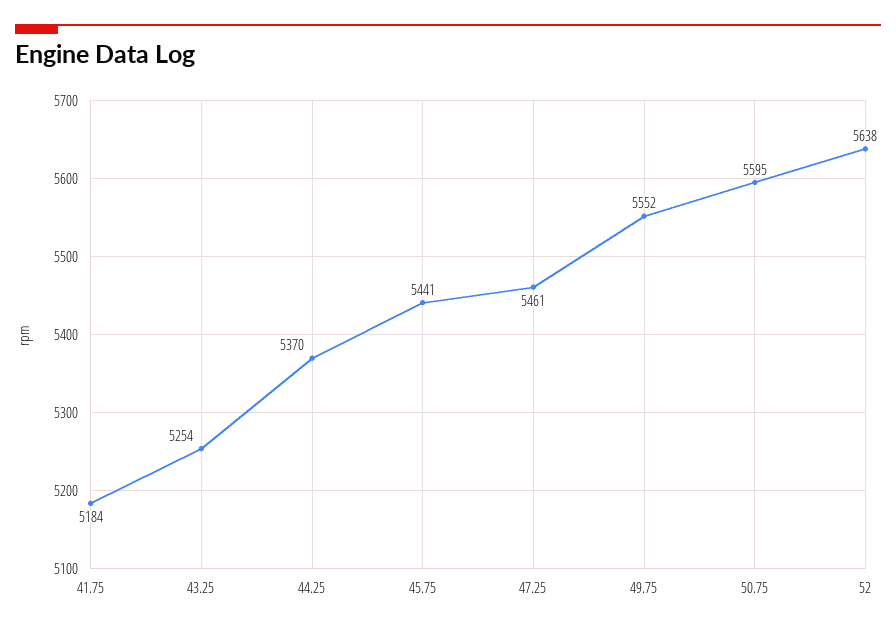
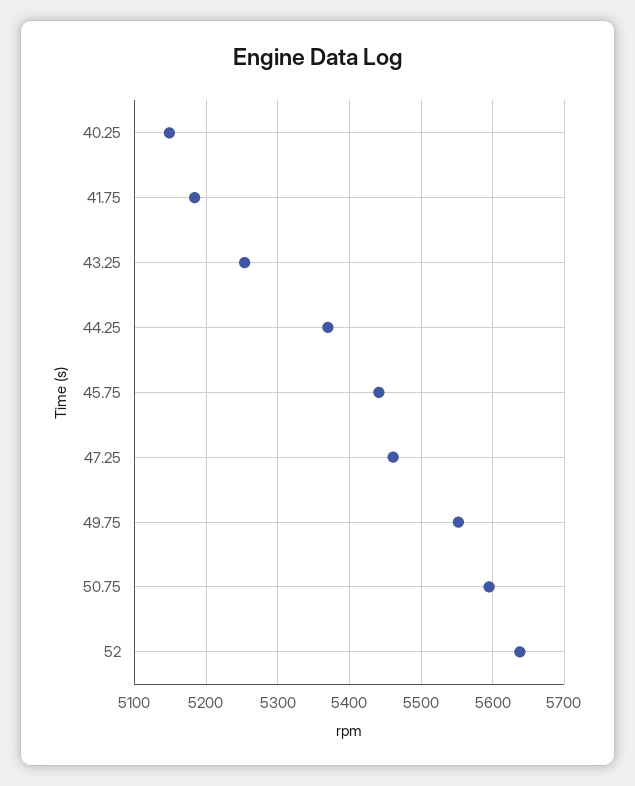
40.25: none -> 5150

